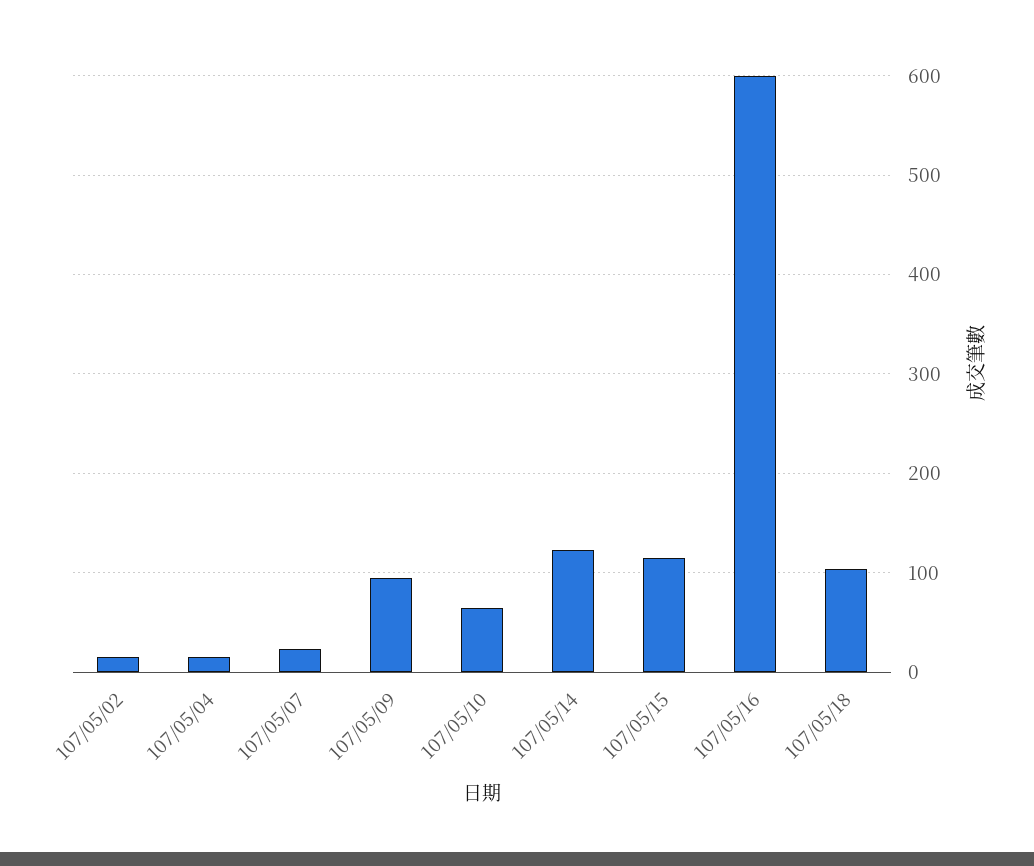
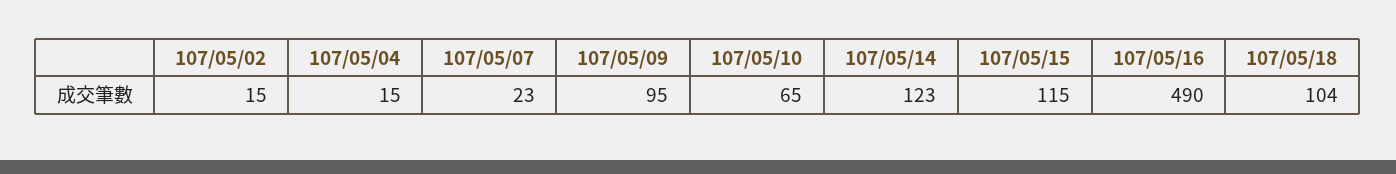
107/05/16: 600 -> 490

